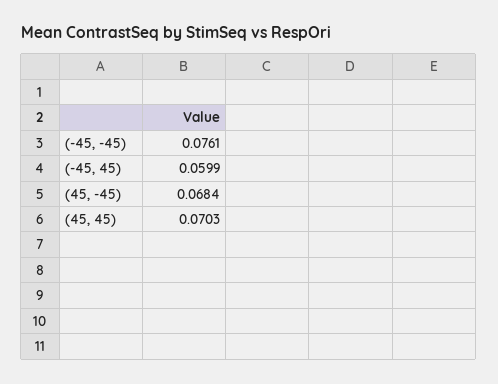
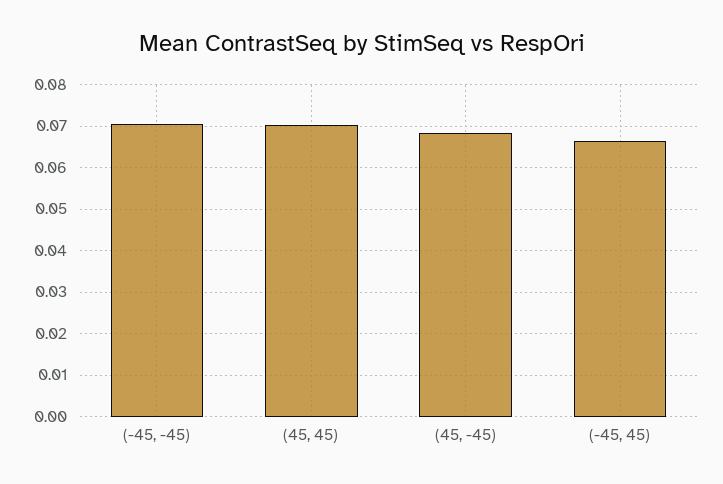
(-45, -45): 0.0761 -> 0.07
(-45, 45): 0.0599 -> 0.066

